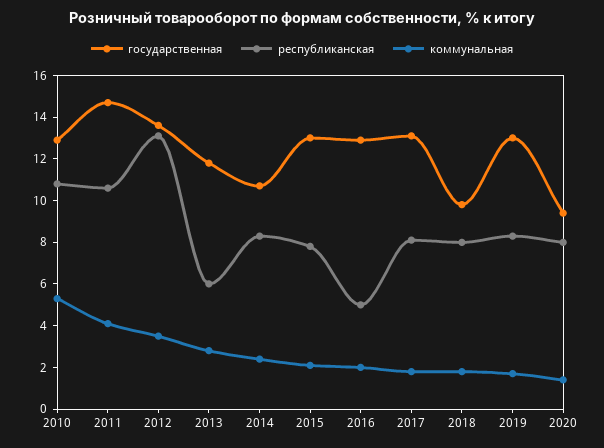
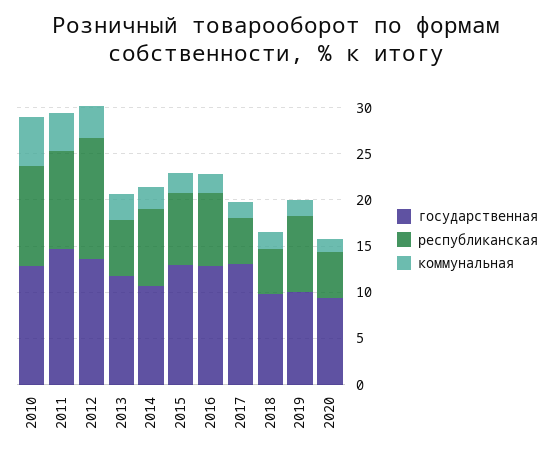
республиканская, 2016: 5 -> 8
республиканская, 2017: 8 -> 5
республиканская, 2018: 8 -> 5
государственная, 2019: 13 -> 10
республиканская, 2020: 8 -> 5

